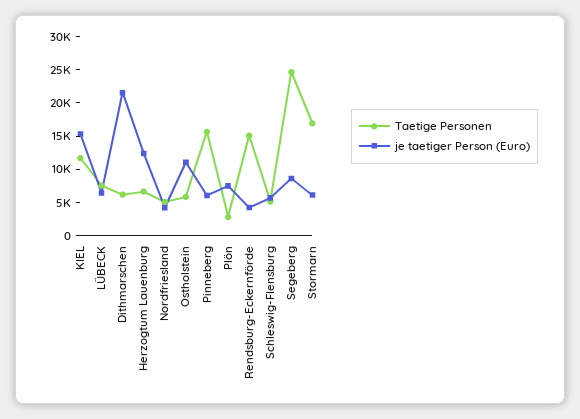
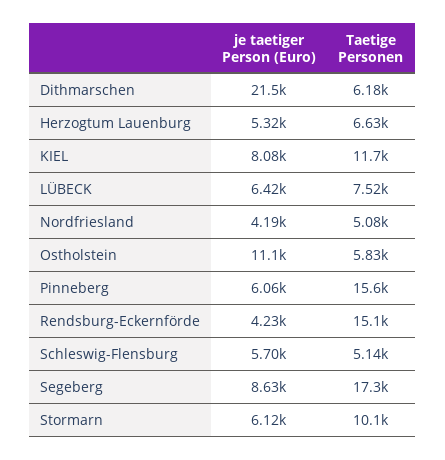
je taetiger Person (Euro), KIEL: 15000 -> 8080
je taetiger Person (Euro), Herzogtum Lauenburg: 12500 -> 5320
Taetige Personen, Plön: 2500 -> none
je taetiger Person (Euro), Plön: 7500 -> none
Taetige Personen, Segeberg: 25000 -> 17300
Taetige Personen, Stormarn: 17500 -> 10100

